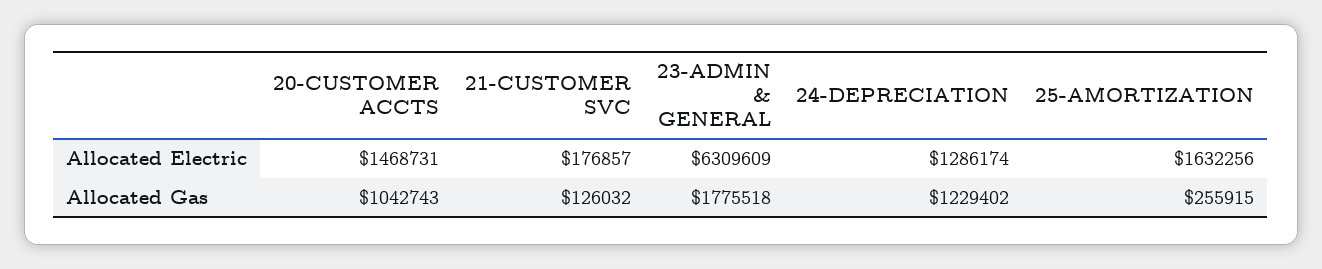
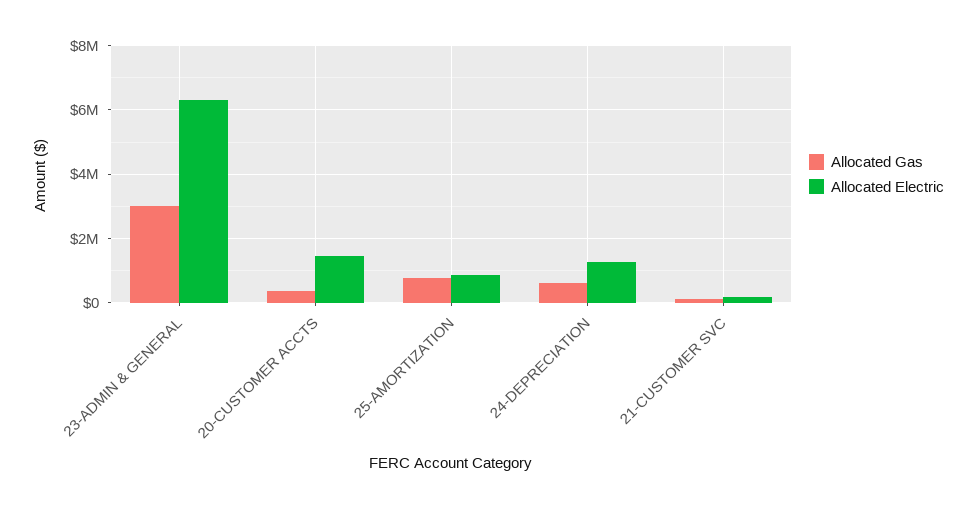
Allocated Electric, 25-AMORTIZATION: 1632256 -> 800000
Allocated Gas, 20-CUSTOMER ACCTS: 1042743 -> 400000
Allocated Gas, 23-ADMIN & GENERAL: 1775518 -> 3000000
Allocated Gas, 24-DEPRECIATION: 1229402 -> 600000
Allocated Gas, 25-AMORTIZATION: 255915 -> 800000

